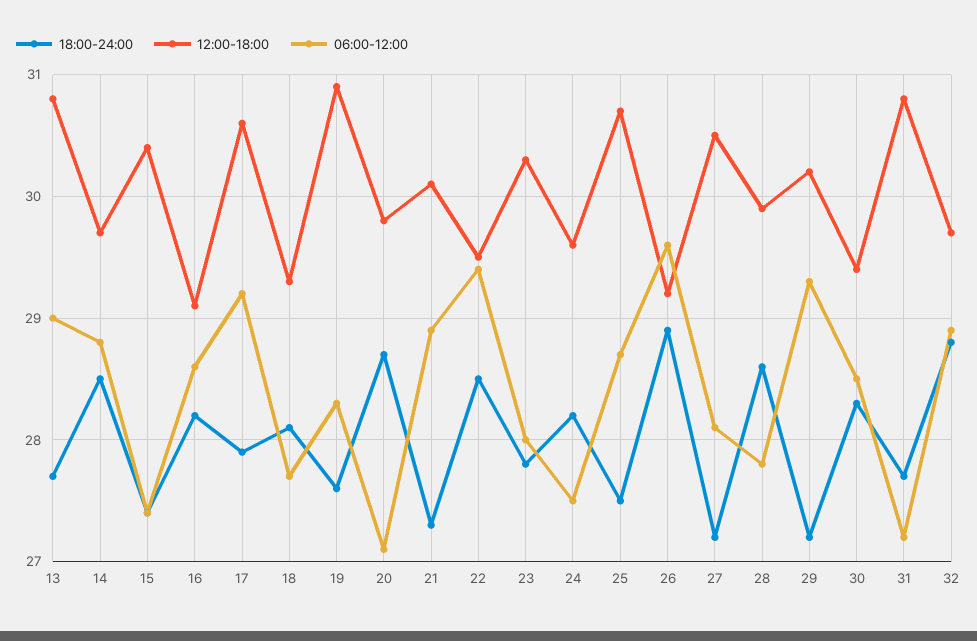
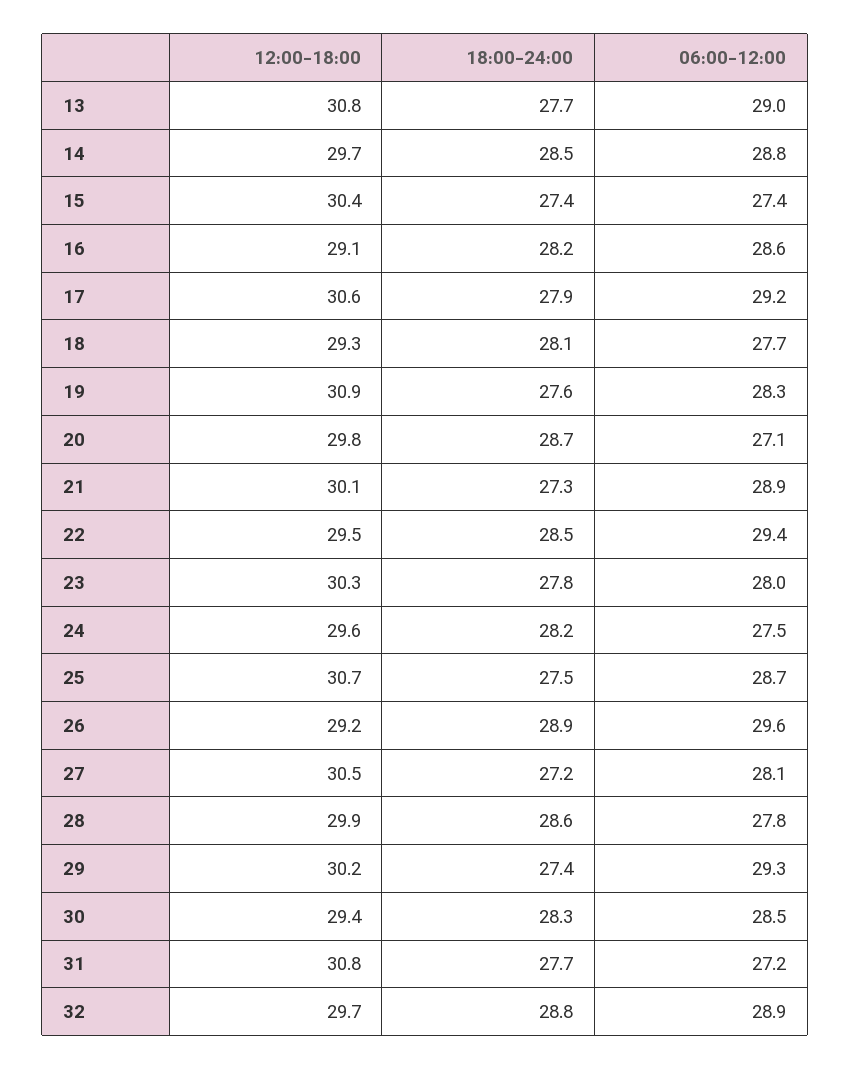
18:00-24:00, 29: 27.2 -> 27.4

